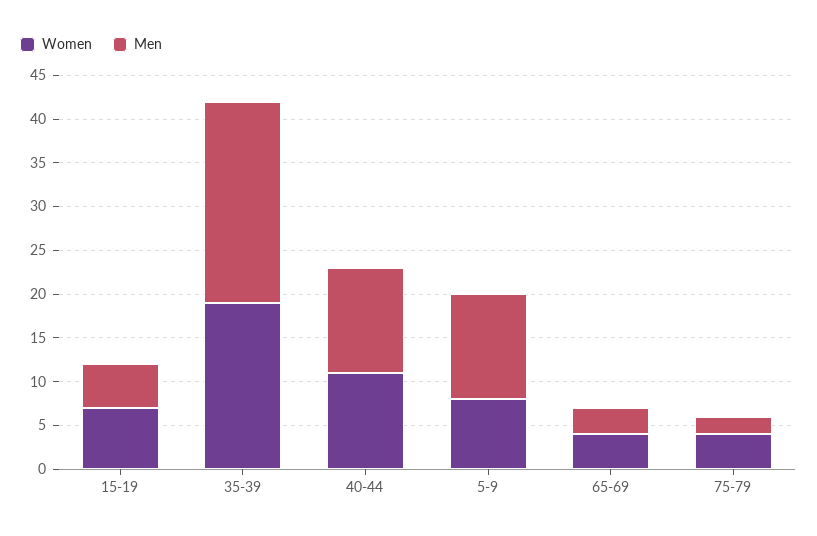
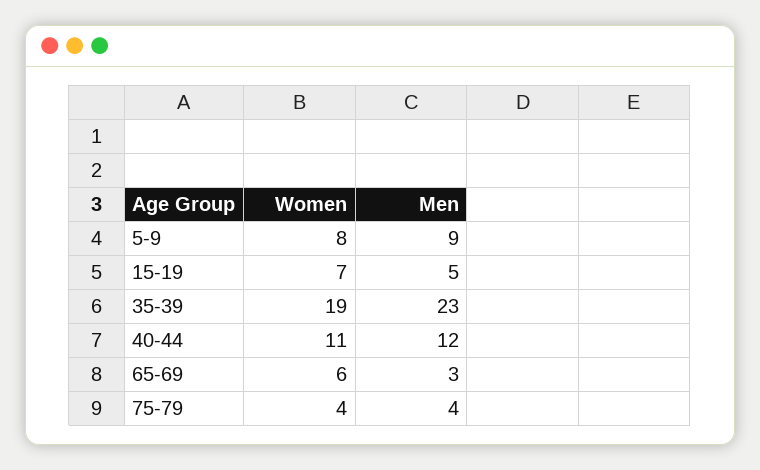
Men, 5-9: 12 -> 9
Women, 65-69: 4 -> 6
Men, 75-79: 2 -> 4

